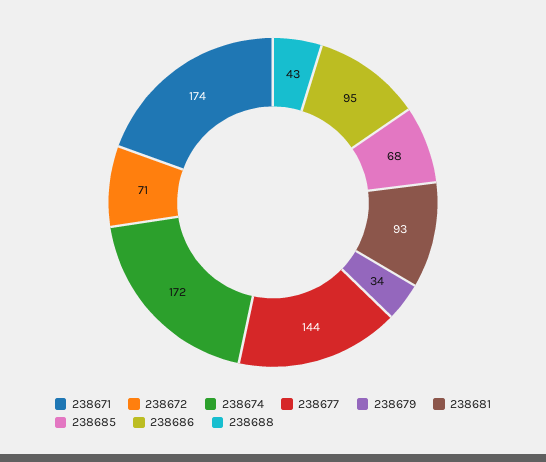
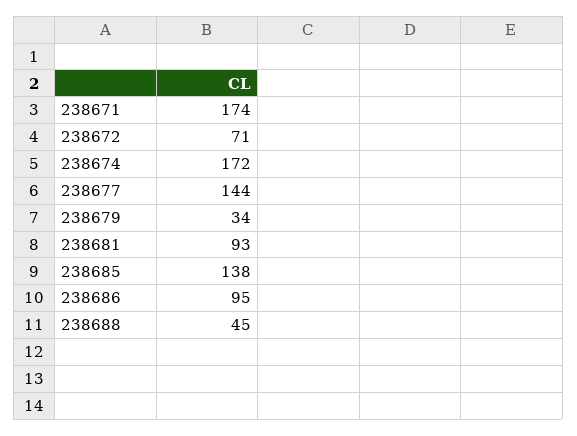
238685: 68 -> 138
238688: 43 -> 45

